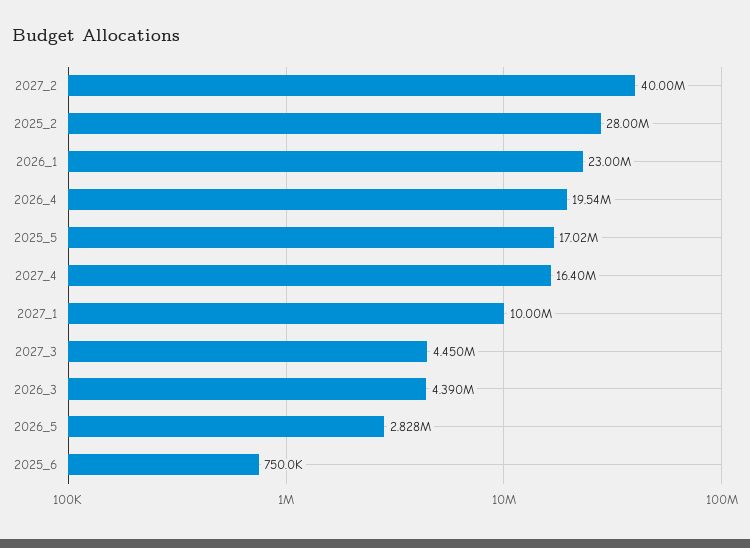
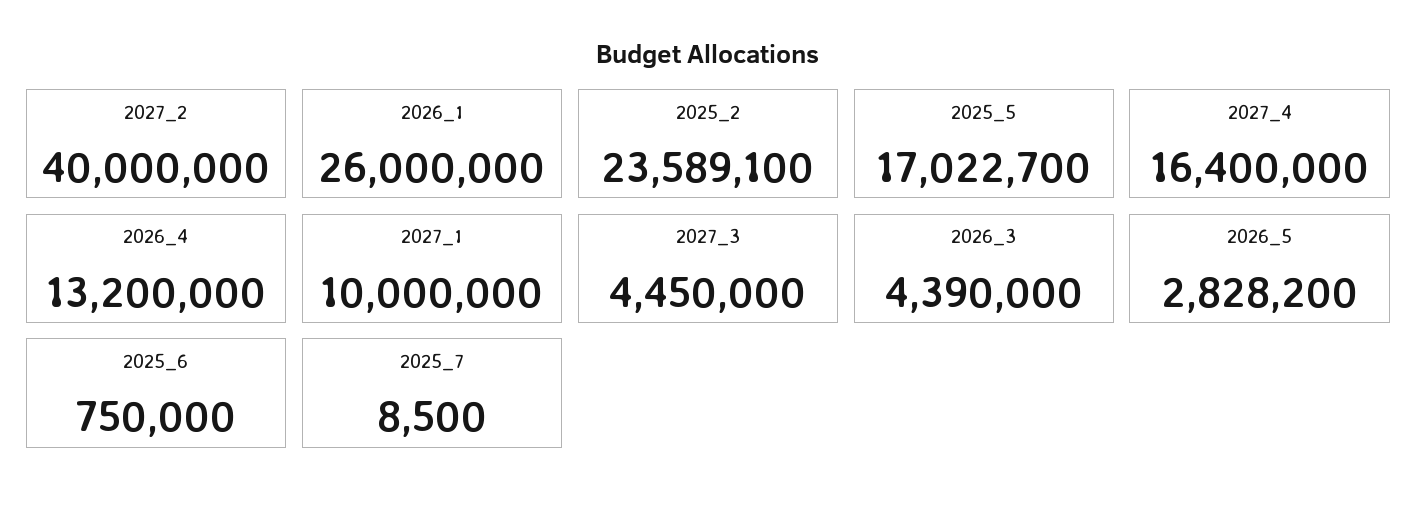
2025_2: 28000000 -> 23589100
2026_1: 23000000 -> 26000000
2026_4: 19540000 -> 13200000
2025_7: none -> 8500

